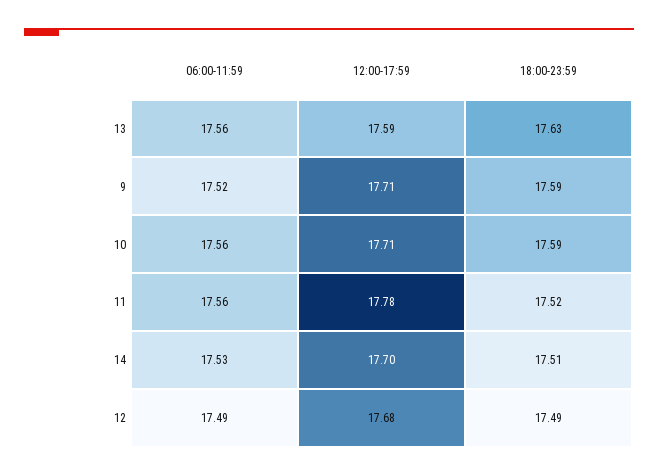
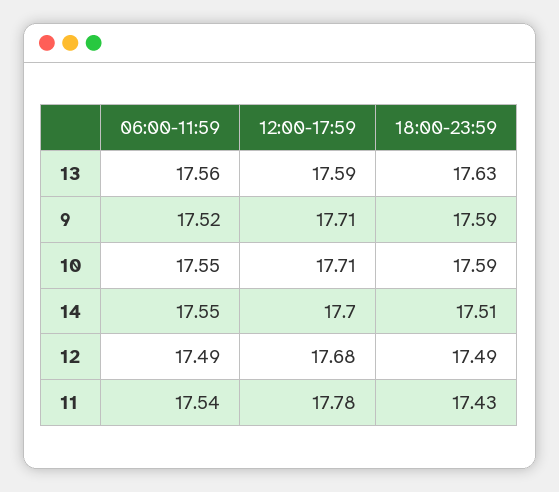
06:00-11:59, 10: 17.56 -> 17.55
06:00-11:59, 11: 17.56 -> 17.54
18:00-23:59, 11: 17.52 -> 17.43
06:00-11:59, 14: 17.53 -> 17.55

